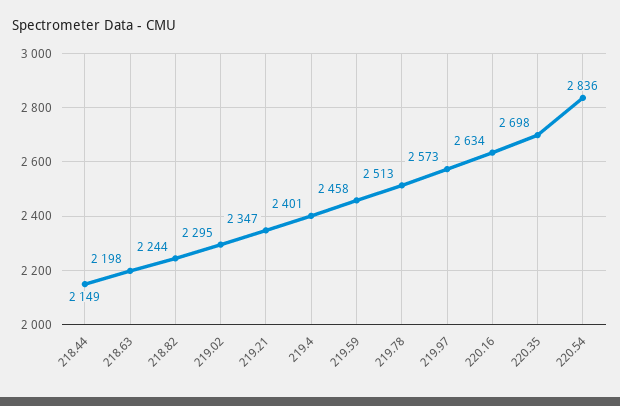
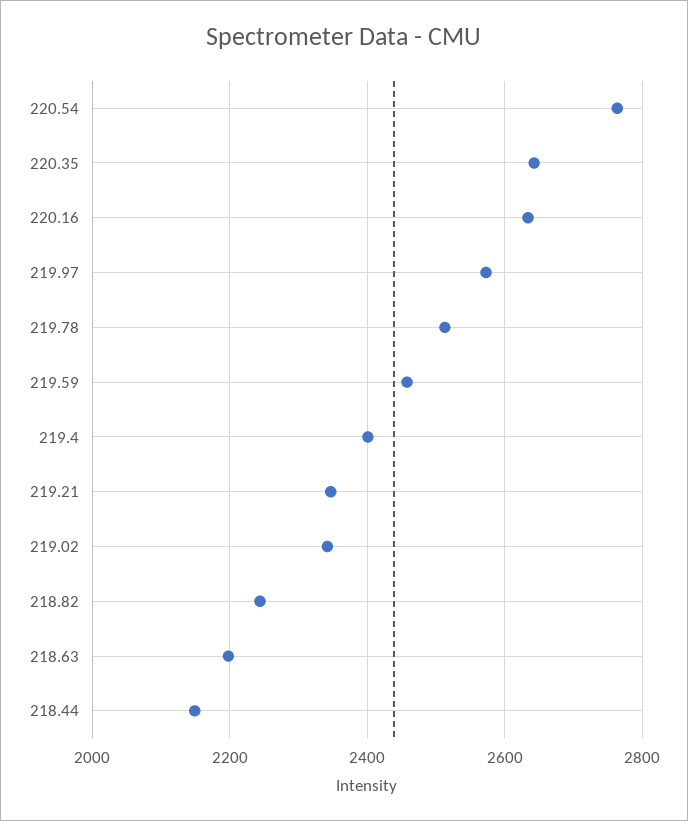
219.02: 2295 -> 2340
220.35: 2698 -> 2640
220.54: 2836 -> 2760

